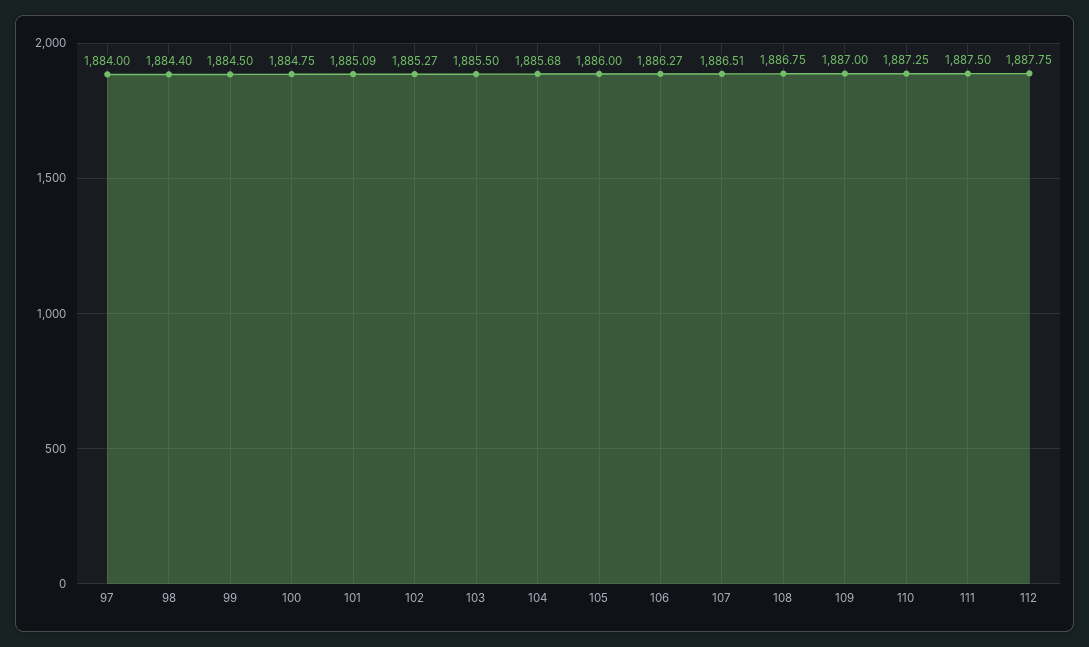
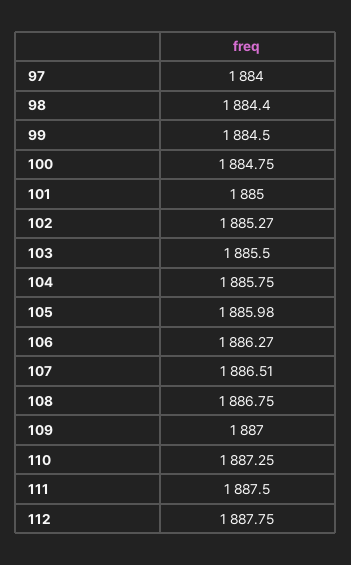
101: 1885.09 -> 1885
104: 1885.68 -> 1885.75
105: 1886 -> 1885.98

